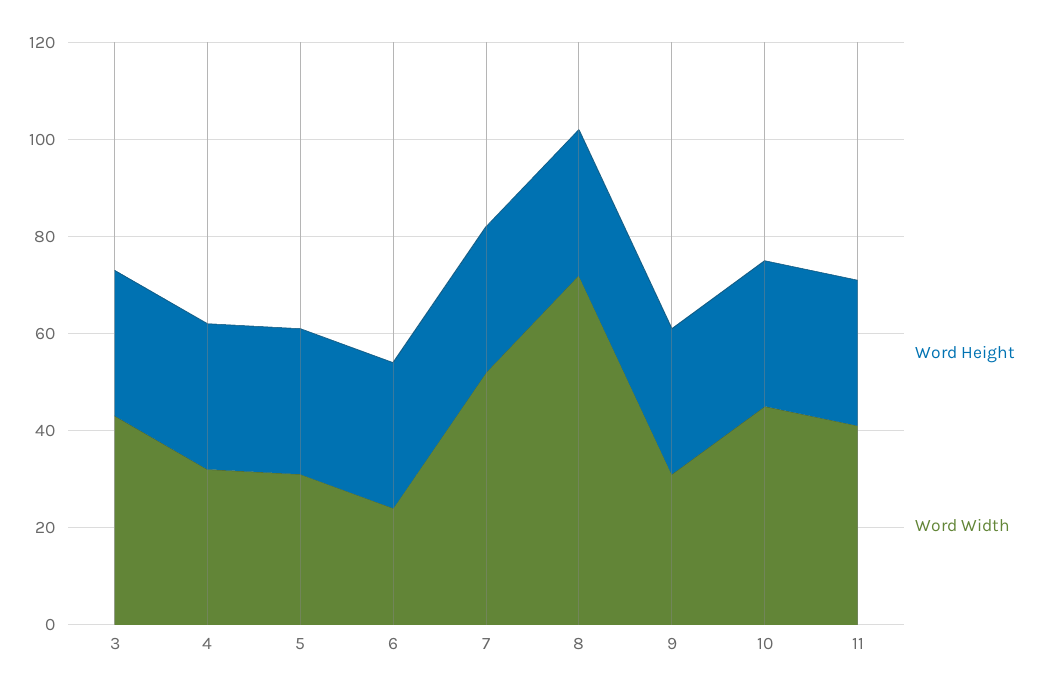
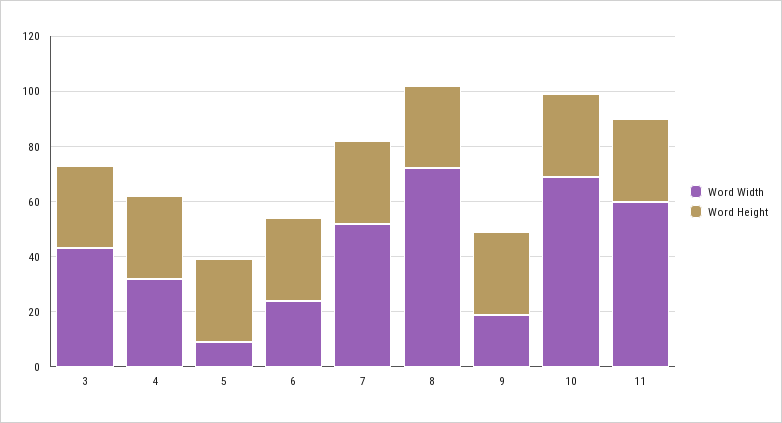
Word Width, 5: 30 -> 10
Word Width, 9: 30 -> 20
Word Width, 10: 45 -> 70
Word Width, 11: 40 -> 60

